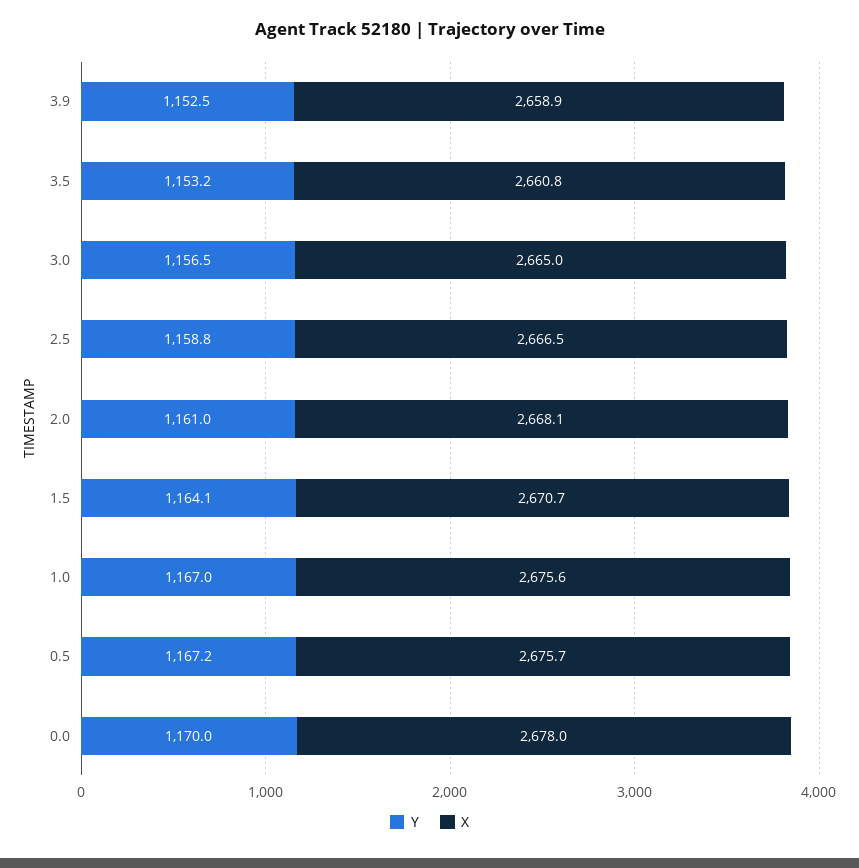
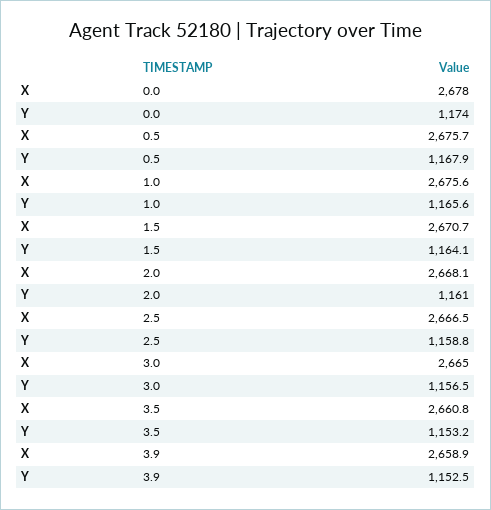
Y, 1.0: 1167 -> 1165.6
Y, 0.5: 1167.2 -> 1167.9
Y, 0.0: 1170 -> 1174

